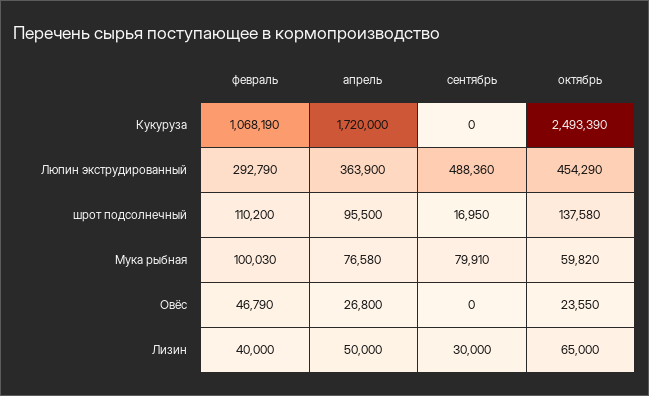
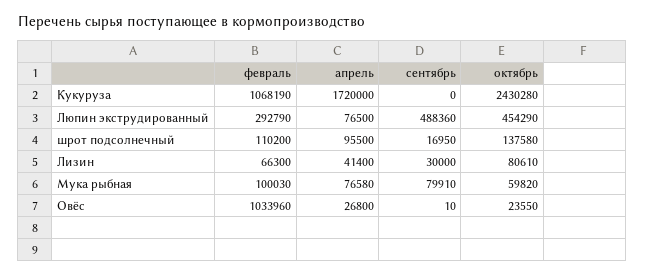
октябрь, Кукуруза: 2493390 -> 2430280
апрель, Люпин экструдированный: 363900 -> 76500
февраль, Овёс: 46790 -> 1033960
сентябрь, Овёс: 0 -> 10
февраль, Лизин: 40000 -> 66300
апрель, Лизин: 50000 -> 41400
октябрь, Лизин: 65000 -> 80610

